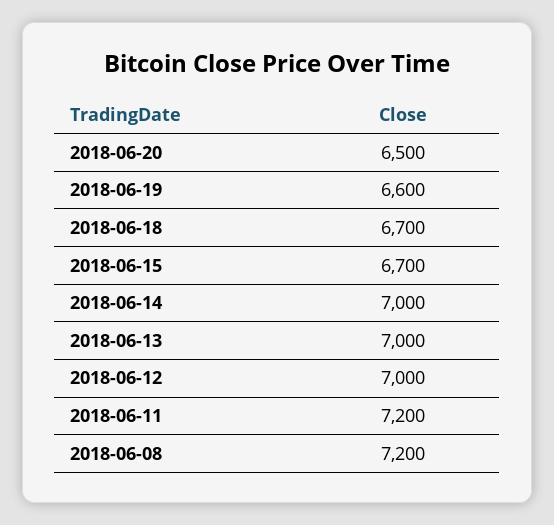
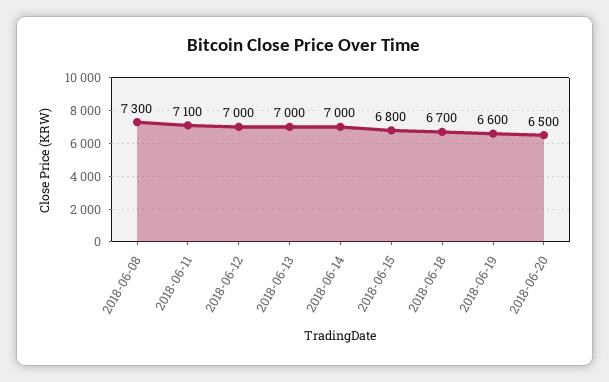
2018-06-15: 6700 -> 6800
2018-06-11: 7200 -> 7100
2018-06-08: 7200 -> 7300

